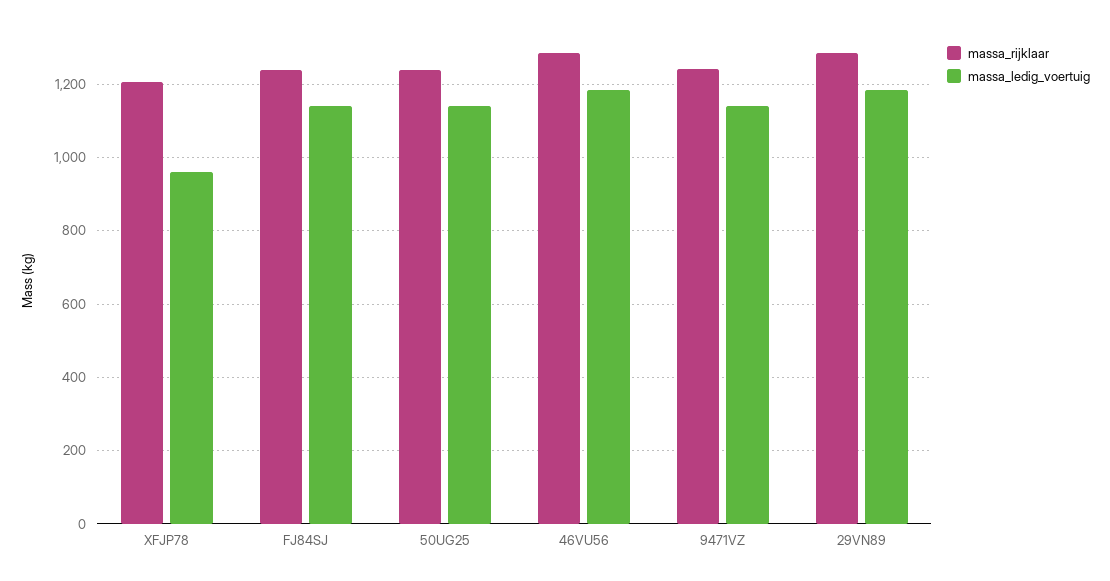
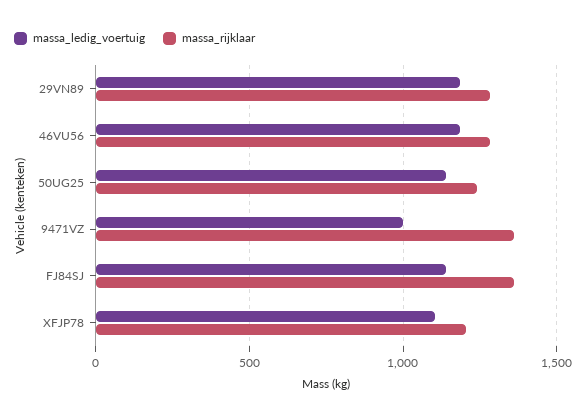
massa_ledig_voertuig, XFJP78: 960 -> 1100
massa_rijklaar, FJ84SJ: 1240 -> 1350
massa_rijklaar, 9471VZ: 1240 -> 1350
massa_ledig_voertuig, 9471VZ: 1140 -> 1000

